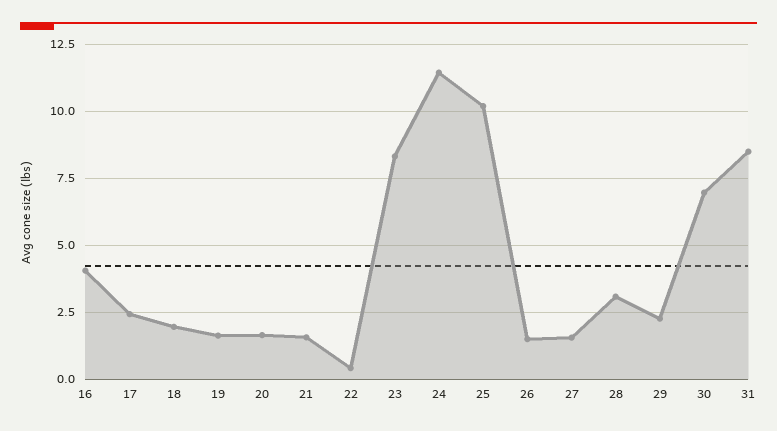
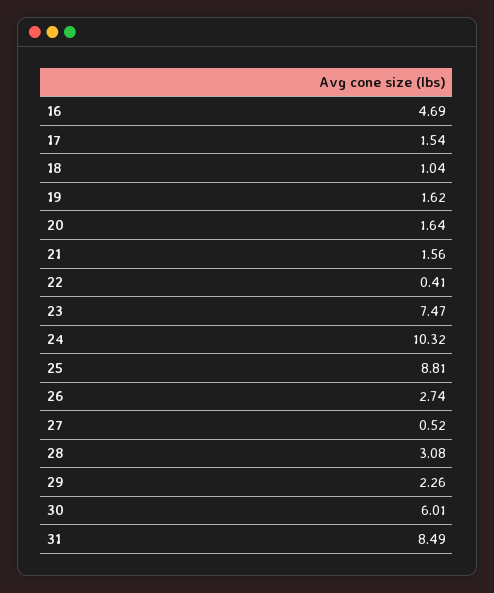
16: 4 -> 4.69
17: 2.5 -> 1.54
18: 2 -> 1.04
23: 8.25 -> 7.47
24: 11.5 -> 10.32
25: 10.25 -> 8.81
26: 1.5 -> 2.74
27: 1.5 -> 0.52
30: 7 -> 6.01

